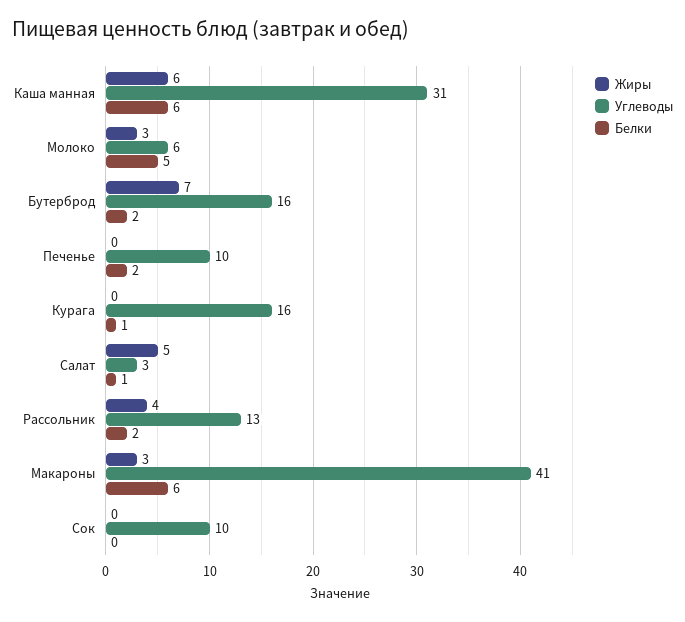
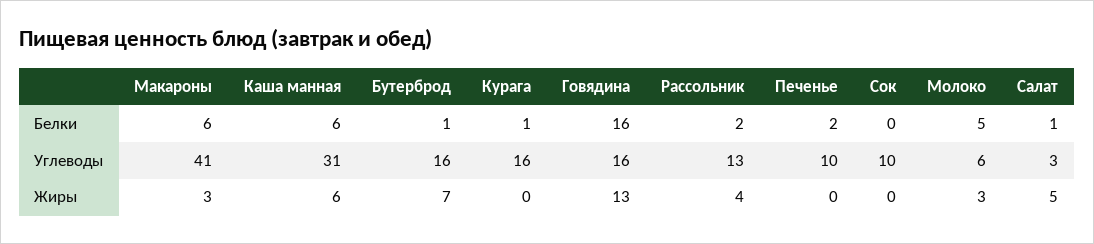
Белки, Бутерброд: 2 -> 1
Белки, Говядина: none -> 16
Углеводы, Говядина: none -> 16
Жиры, Говядина: none -> 13

